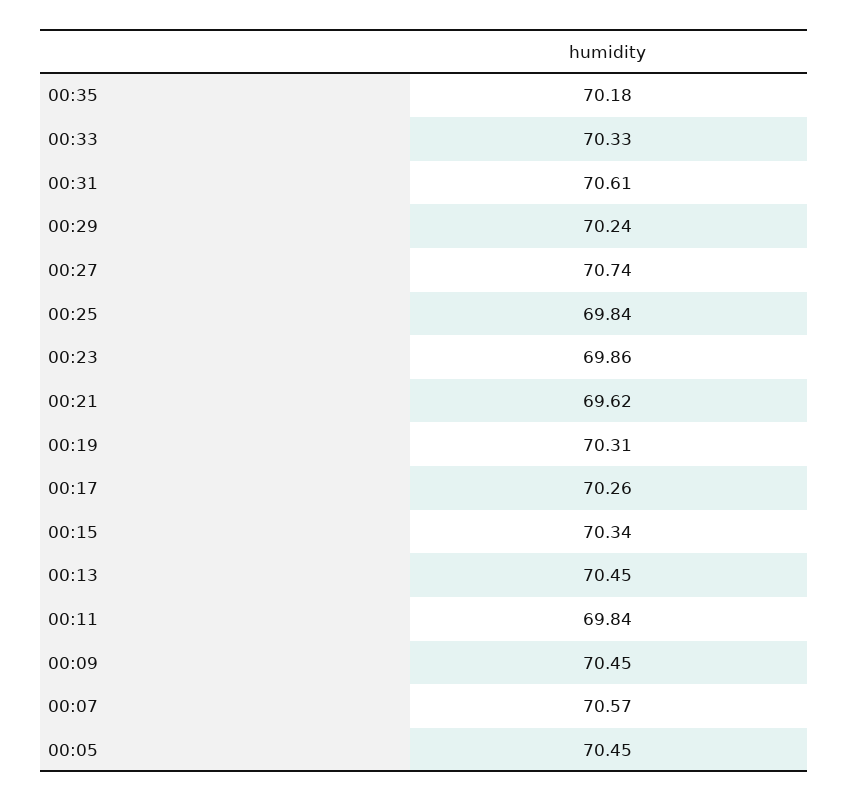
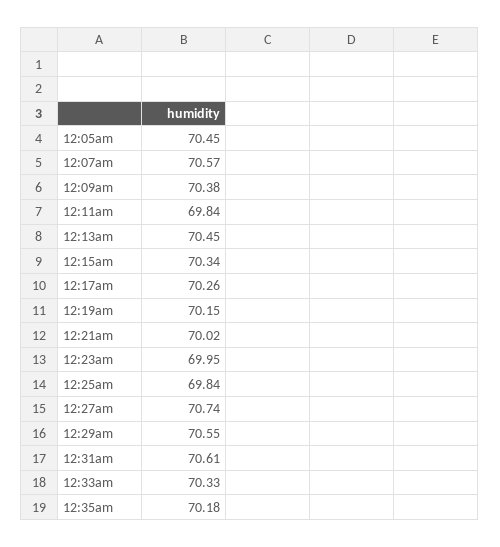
00:29: 70.24 -> 70.55
00:23: 69.86 -> 69.95
00:21: 69.62 -> 70.02
00:19: 70.31 -> 70.15
00:09: 70.45 -> 70.38

